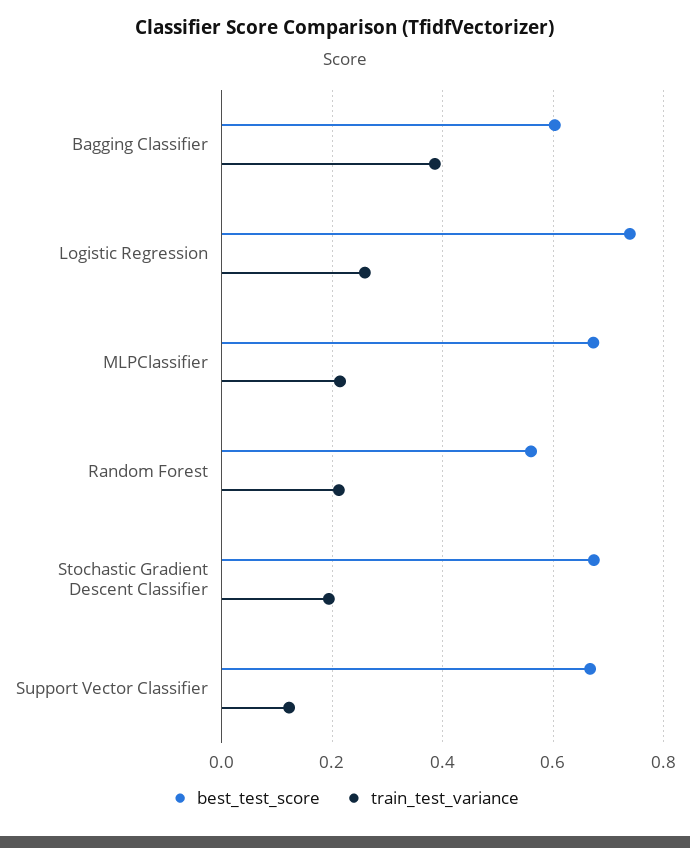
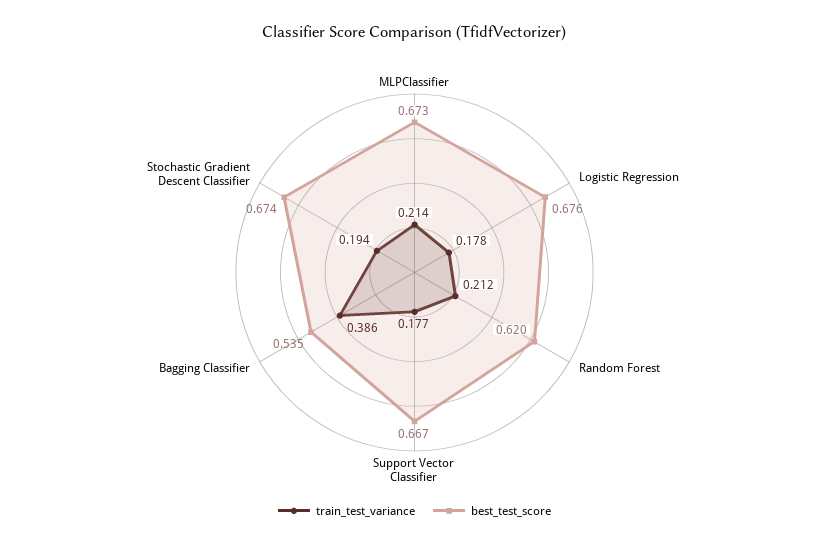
best_test_score, Bagging Classifier: 0.6 -> 0.535
best_test_score, Logistic Regression: 0.74 -> 0.676
train_test_variance, Logistic Regression: 0.26 -> 0.178
best_test_score, Random Forest: 0.56 -> 0.62
train_test_variance, Support Vector Classifier: 0.12 -> 0.177

